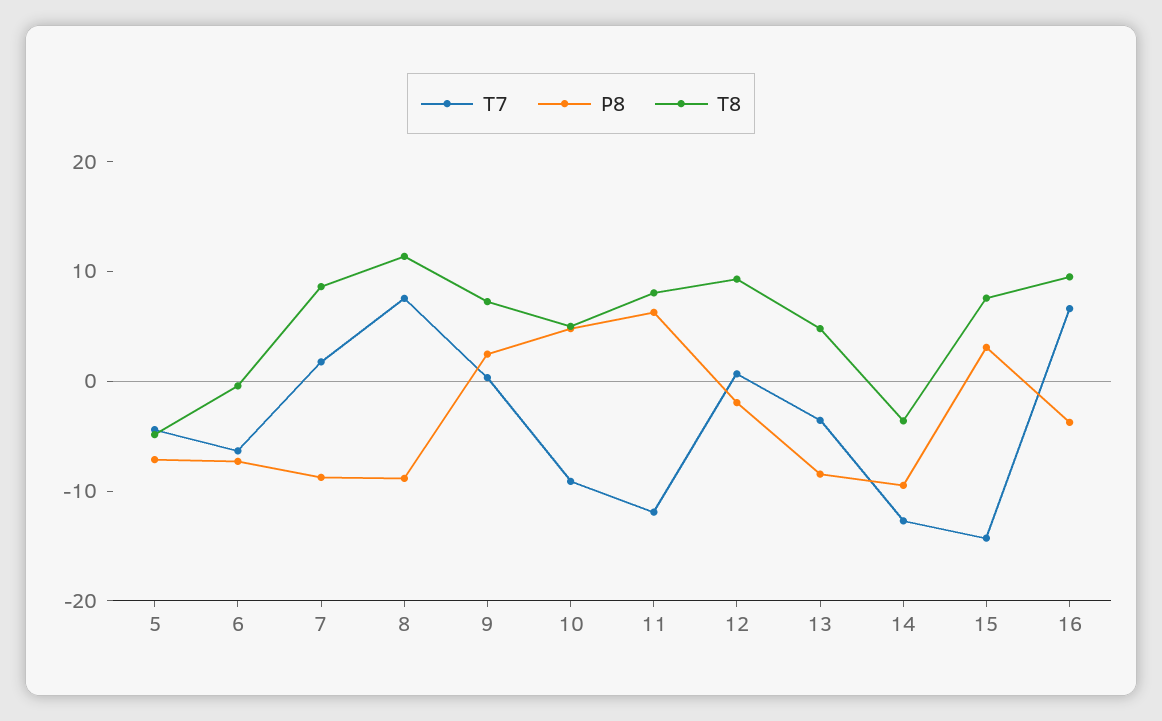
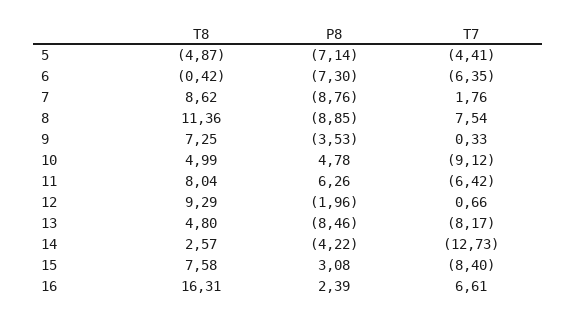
P8, 9: 2 -> -3.53
T7, 11: -12 -> -6.42
T7, 13: -4 -> -8.17
P8, 14: -10 -> -4.22
T8, 14: -4 -> 2.57
T7, 15: -14 -> -8.4
P8, 16: -4 -> 2.39
T8, 16: 10 -> 16.31

